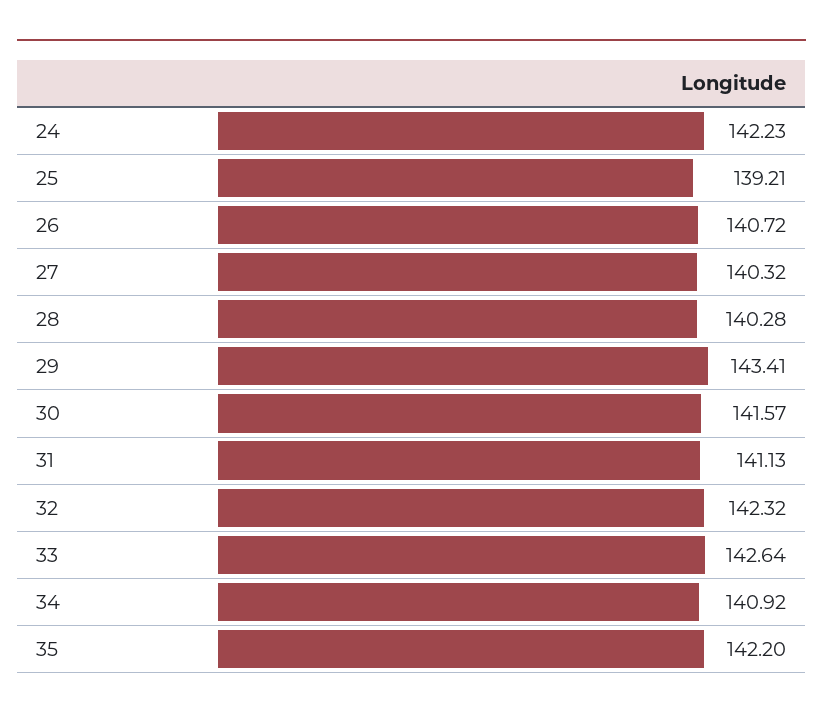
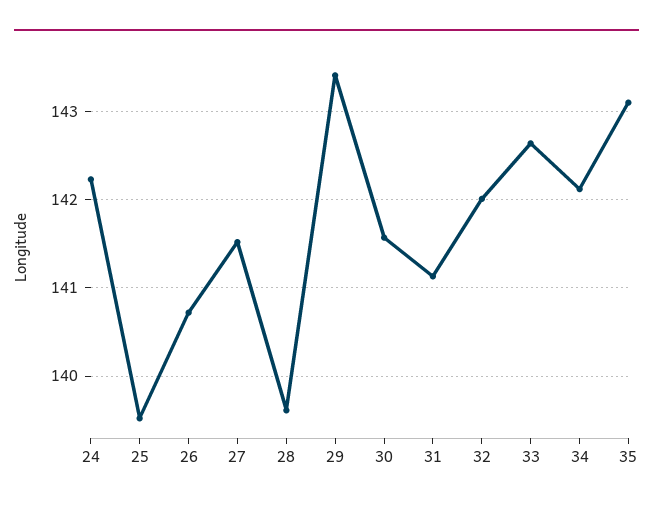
25: 139.21 -> 139.5
27: 140.32 -> 141.5
28: 140.28 -> 139.6
32: 142.32 -> 142
34: 140.92 -> 142.1
35: 142.2 -> 143.1

